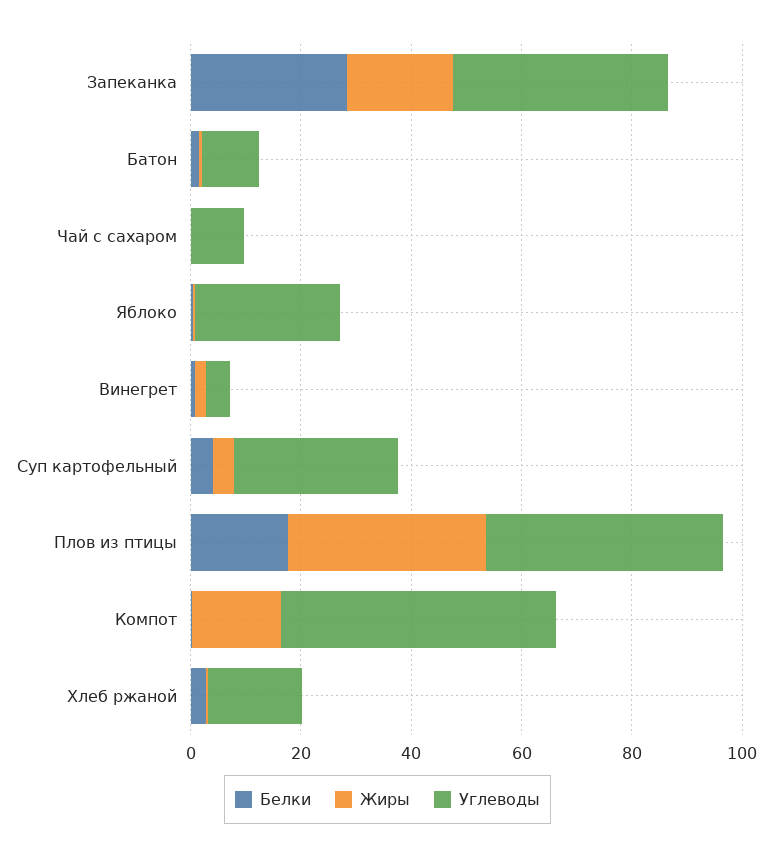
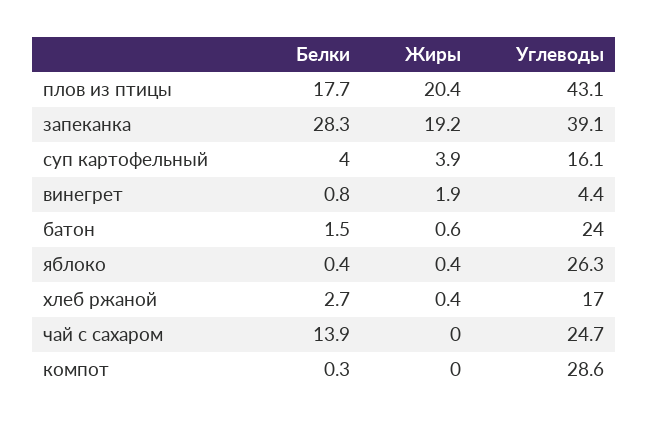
Углеводы, Батон: 10 -> 24
Белки, Чай с сахаром: 0 -> 13.9
Углеводы, Чай с сахаром: 10 -> 24.7
Углеводы, Суп картофельный: 30 -> 16.1
Жиры, Плов из птицы: 35 -> 20.4
Жиры, Компот: 15 -> 0
Углеводы, Компот: 50 -> 28.6

